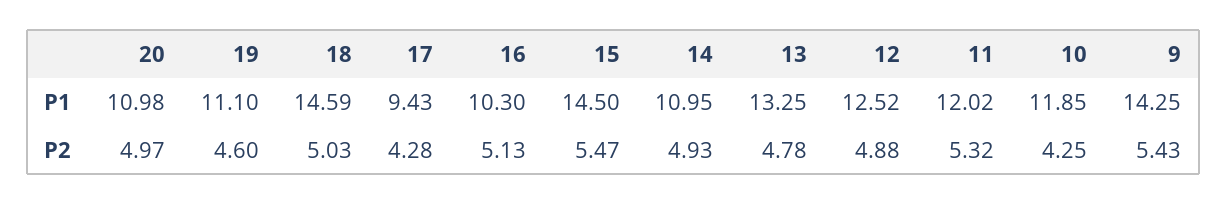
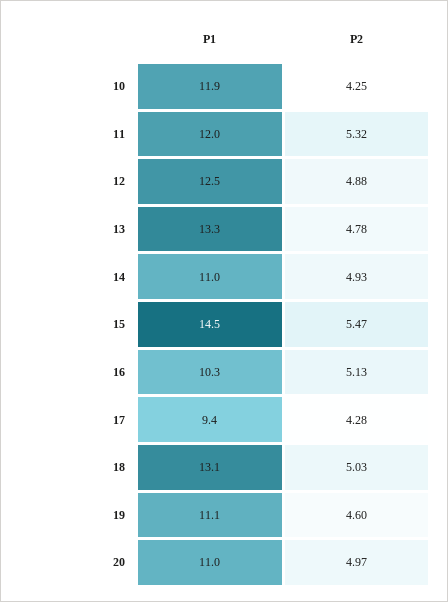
18, P1: 14.59 -> 13.1
9, P1: 14.25 -> none
9, P2: 5.43 -> none

